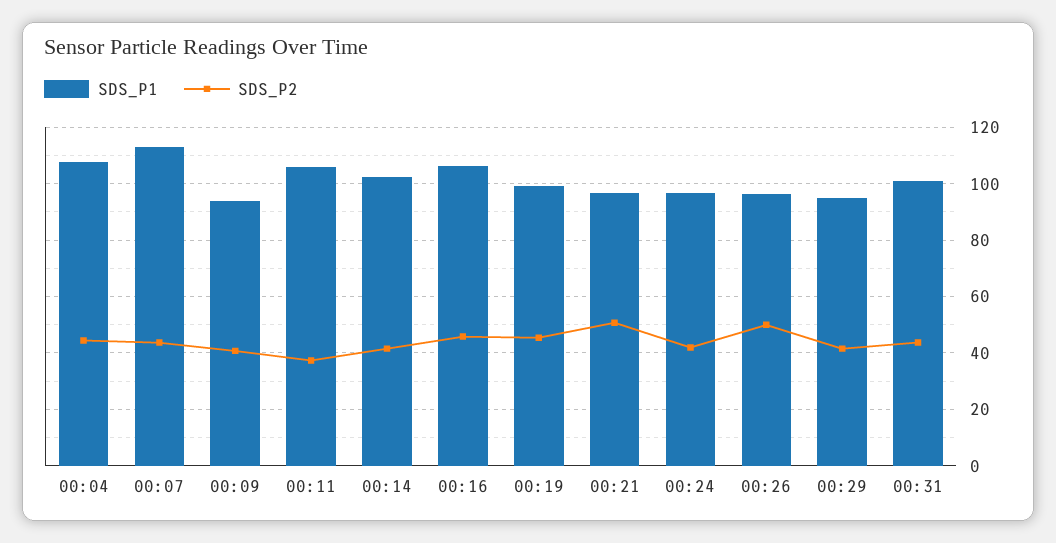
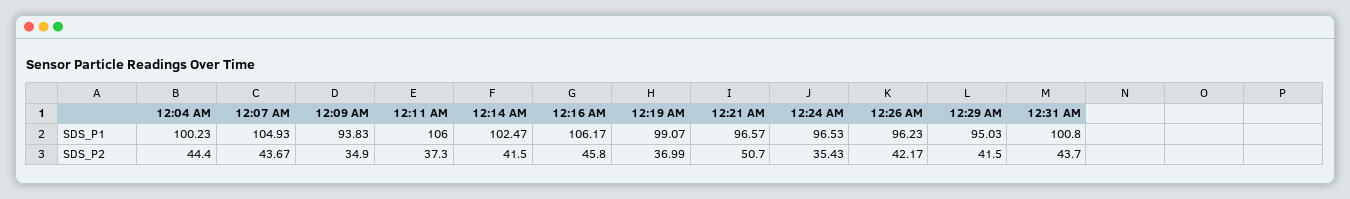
SDS_P1, 00:04: 107.5 -> 100.23
SDS_P1, 00:07: 112.5 -> 104.93
SDS_P2, 00:09: 40 -> 34.9
SDS_P2, 00:19: 45 -> 36.99
SDS_P2, 00:24: 42.5 -> 35.43
SDS_P2, 00:26: 50 -> 42.17

